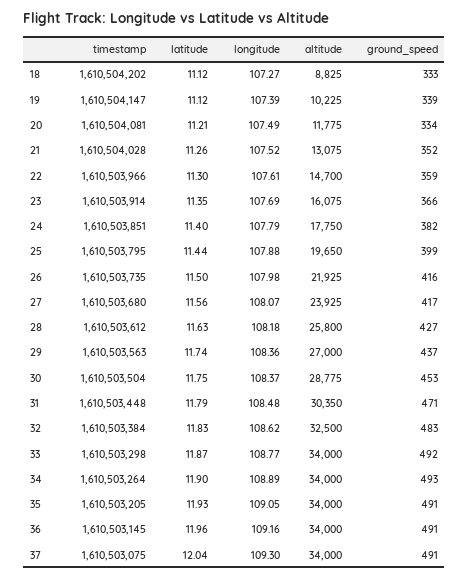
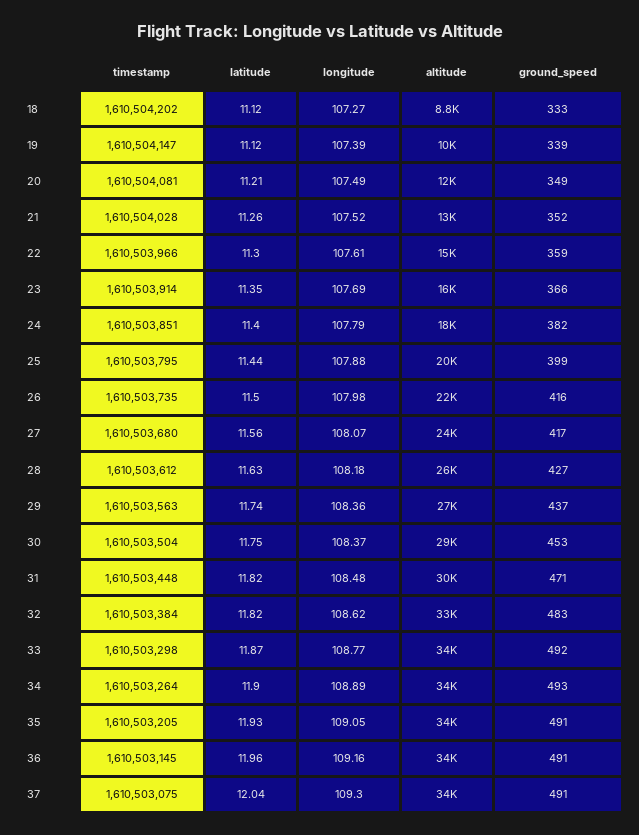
ground_speed, 20: 334 -> 349
latitude, 31: 11.79 -> 11.82
latitude, 32: 11.83 -> 11.82

